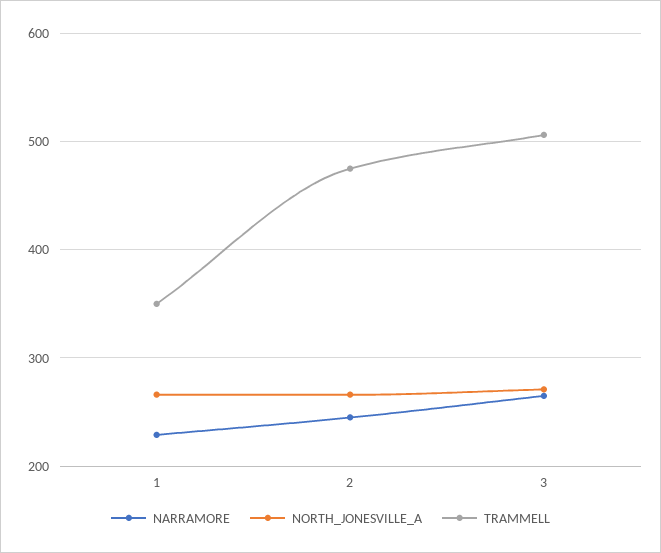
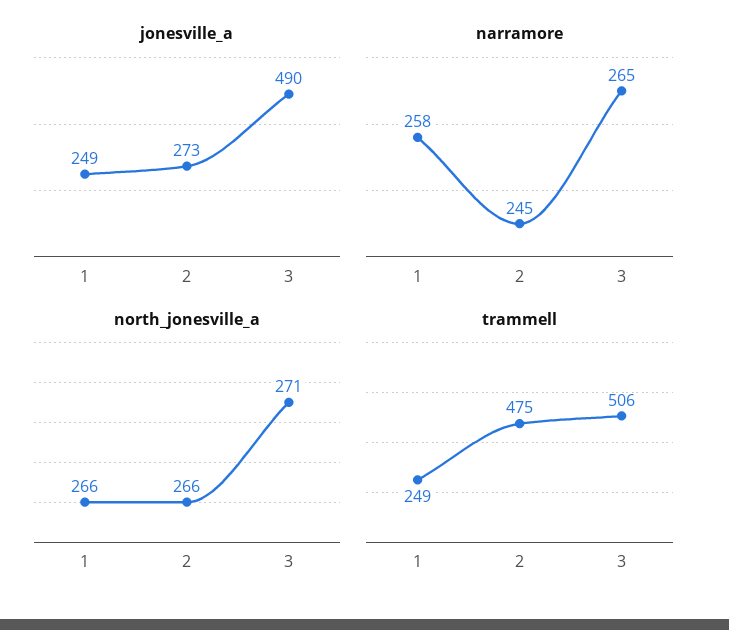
NARRAMORE, 1: 230 -> 258
TRAMMELL, 1: 350 -> 249
jonesville_a, 1: none -> 249
jonesville_a, 2: none -> 273
jonesville_a, 3: none -> 490

